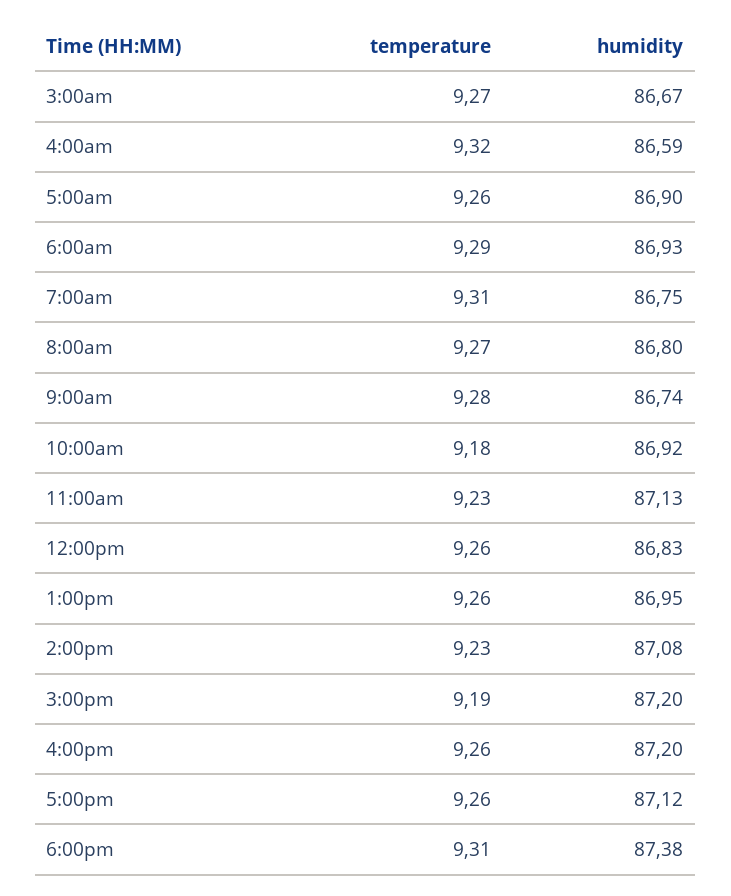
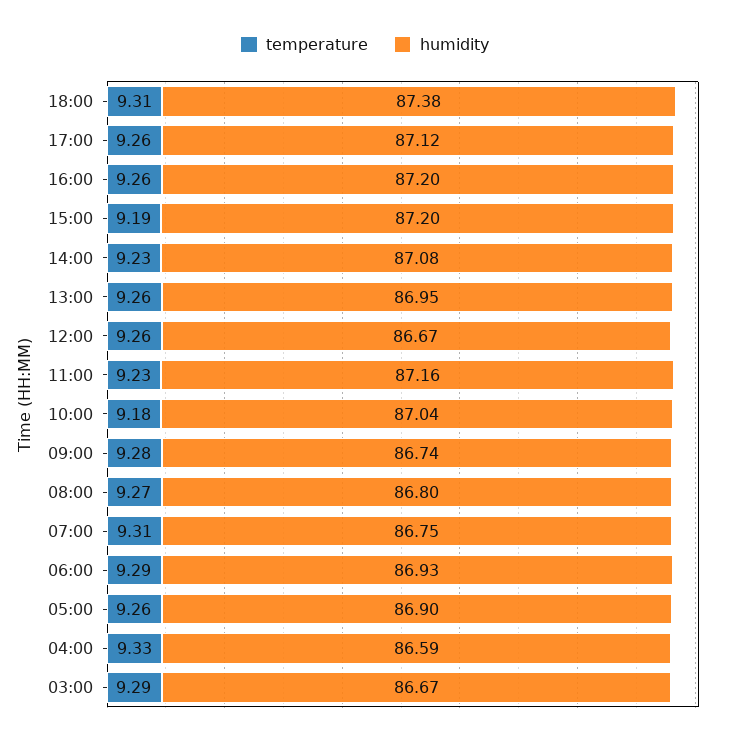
temperature, 3:00am: 9.27 -> 9.29
temperature, 4:00am: 9.32 -> 9.33
humidity, 10:00am: 86.92 -> 87.04
humidity, 11:00am: 87.13 -> 87.16
humidity, 12:00pm: 86.83 -> 86.67

